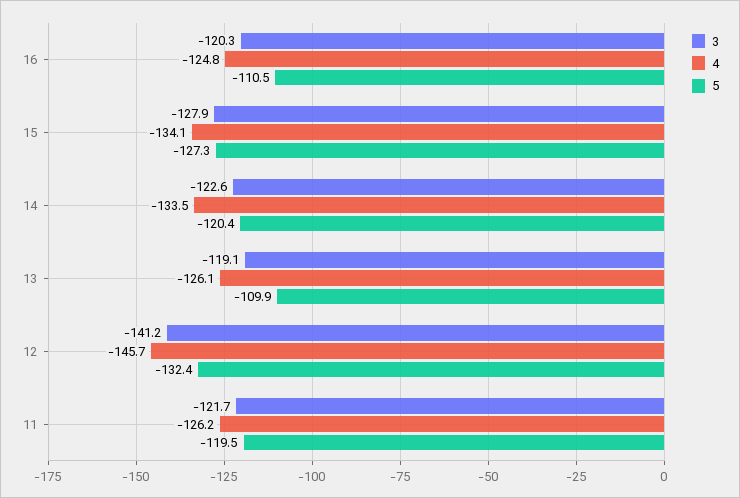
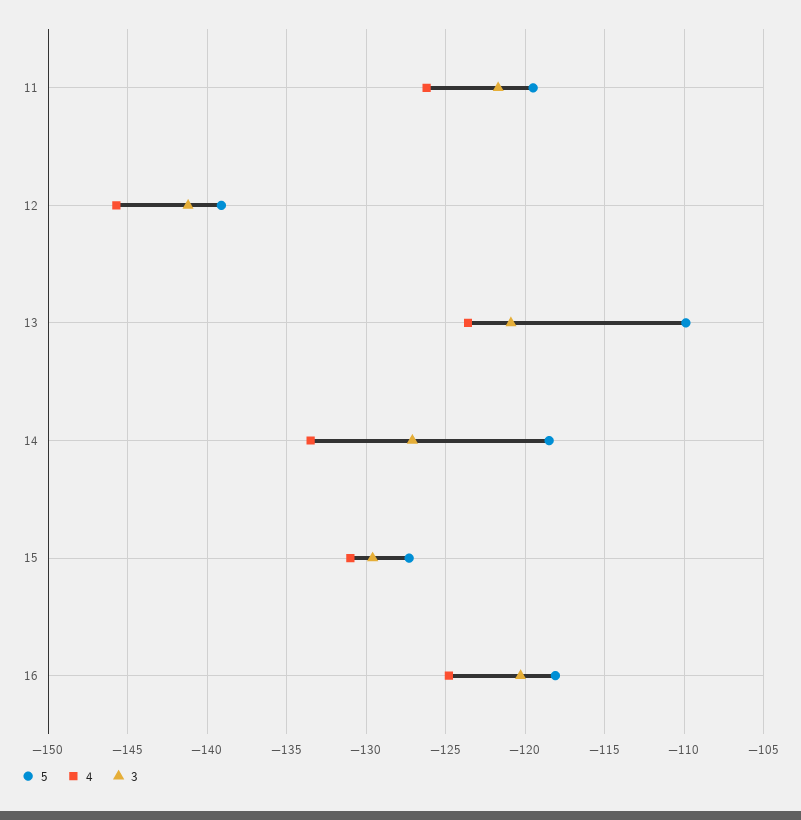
5, 16: -110.5 -> -118
3, 15: -127.9 -> -129.5
4, 15: -134.1 -> -131
3, 14: -122.6 -> -127
5, 14: -120.4 -> -118.5
3, 13: -119.1 -> -121
4, 13: -126.1 -> -123.5
5, 12: -132.4 -> -139

